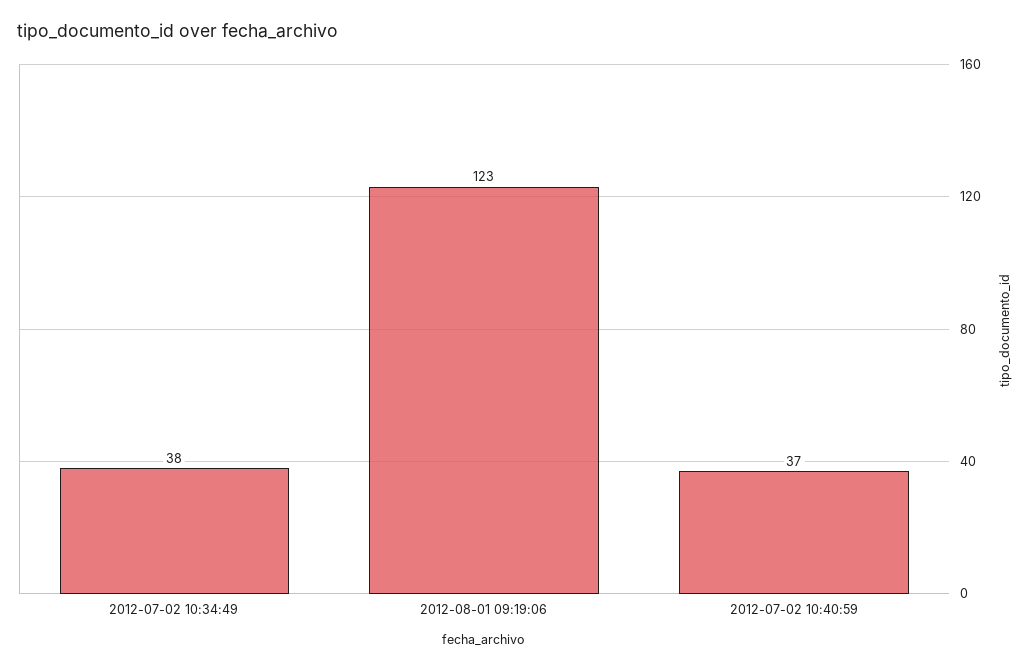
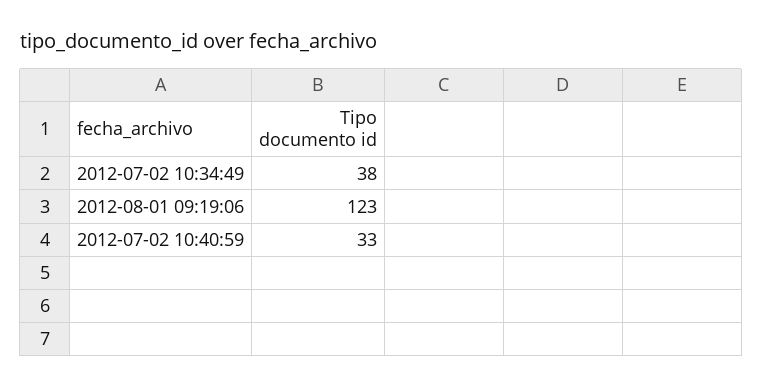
2012-07-02 10:40:59: 37 -> 33

